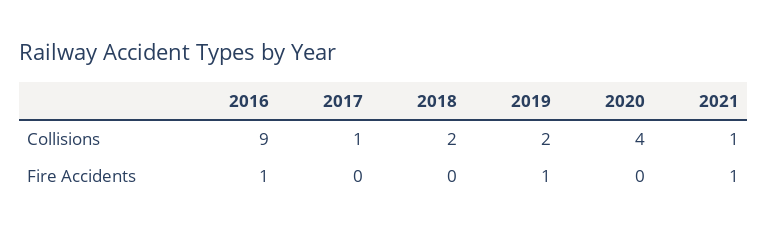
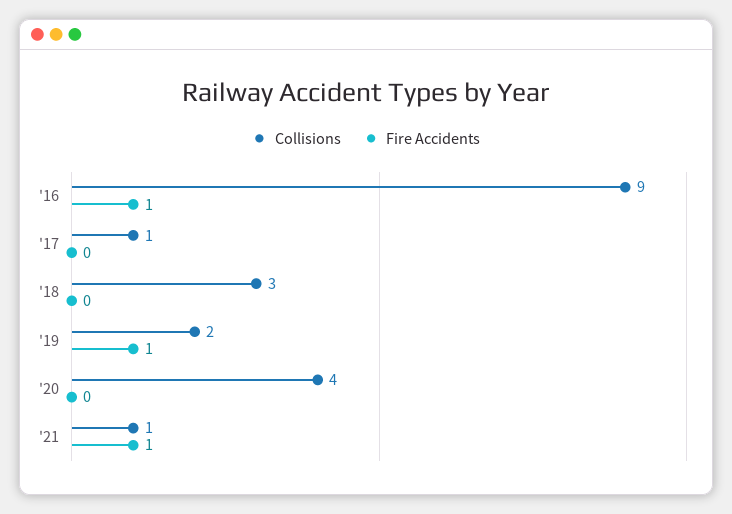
Collisions, 2018: 2 -> 3

